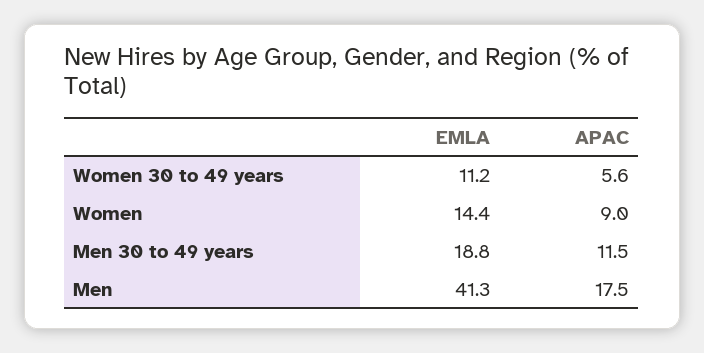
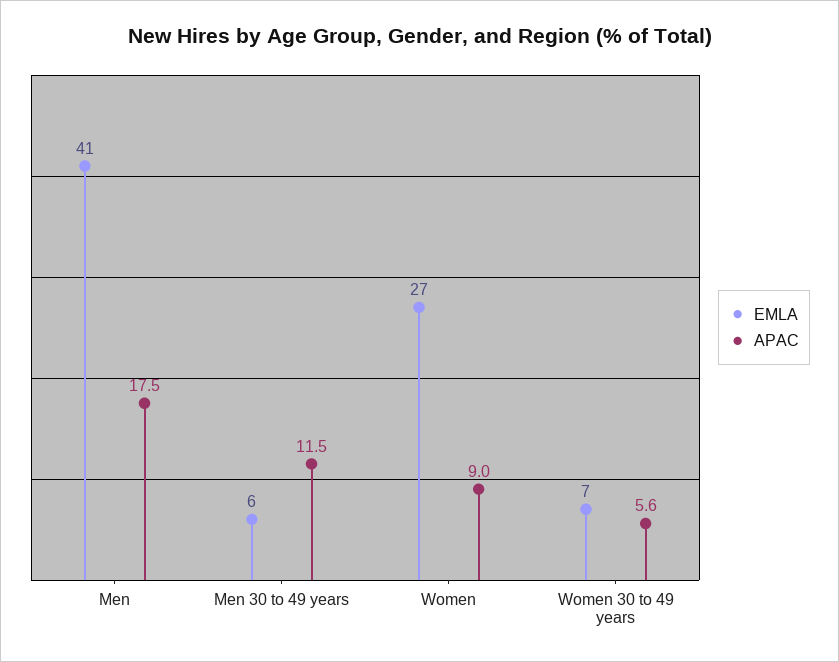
EMLA, Women 30 to 49 years: 11.2 -> 7
EMLA, Women: 14.4 -> 27
EMLA, Men 30 to 49 years: 18.8 -> 6

